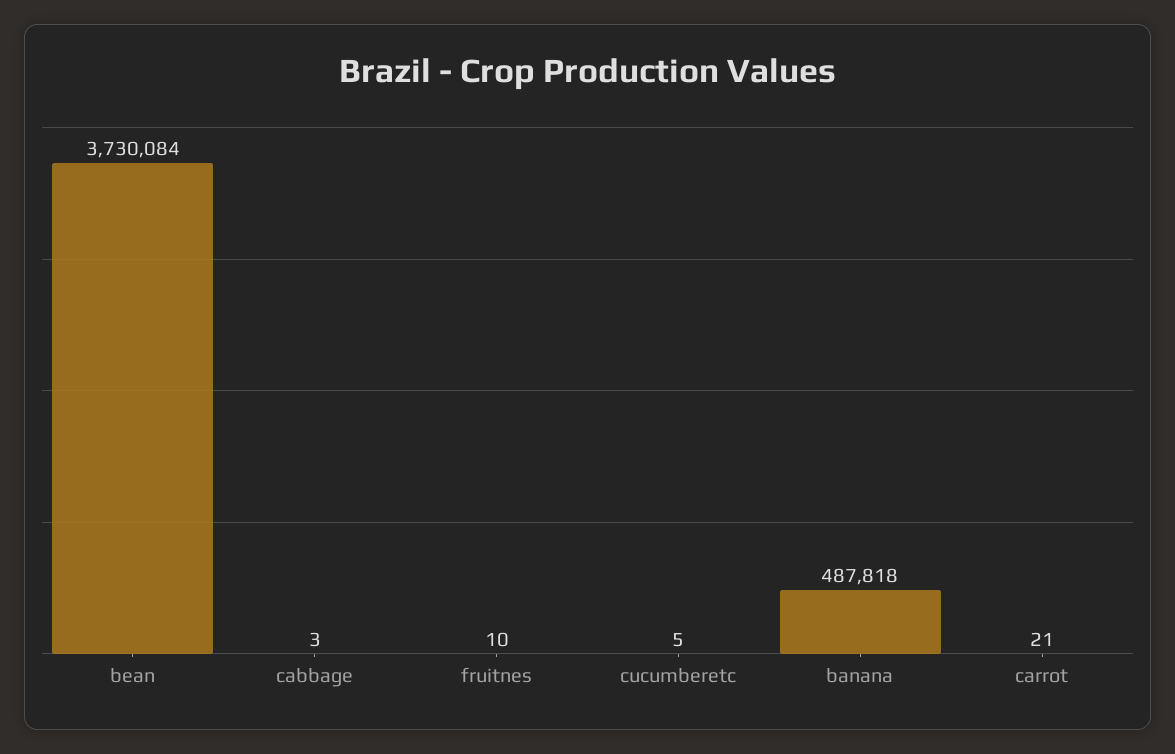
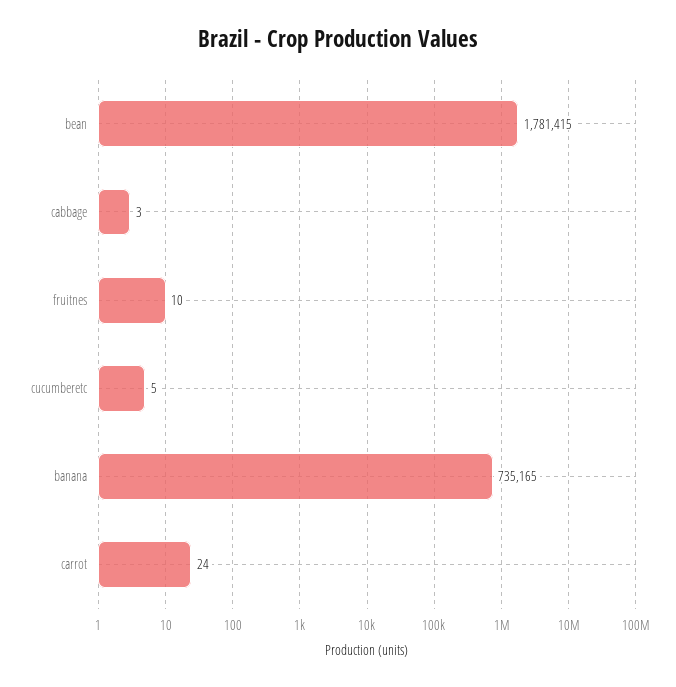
bean: 3730084 -> 1781415
banana: 487818 -> 735165
carrot: 21 -> 24

